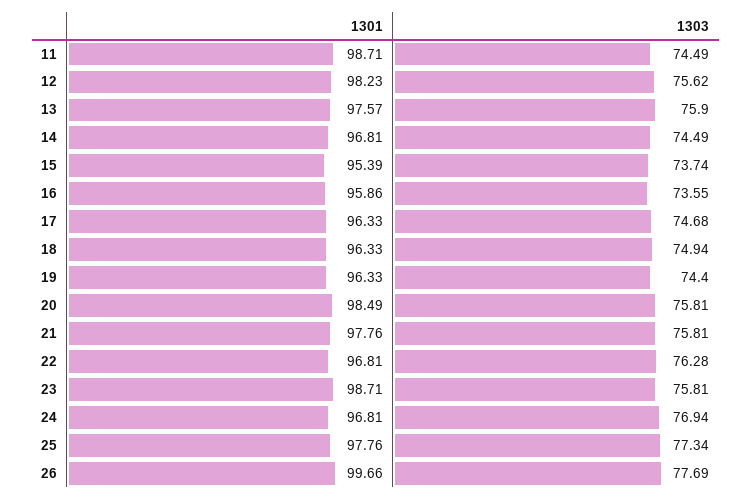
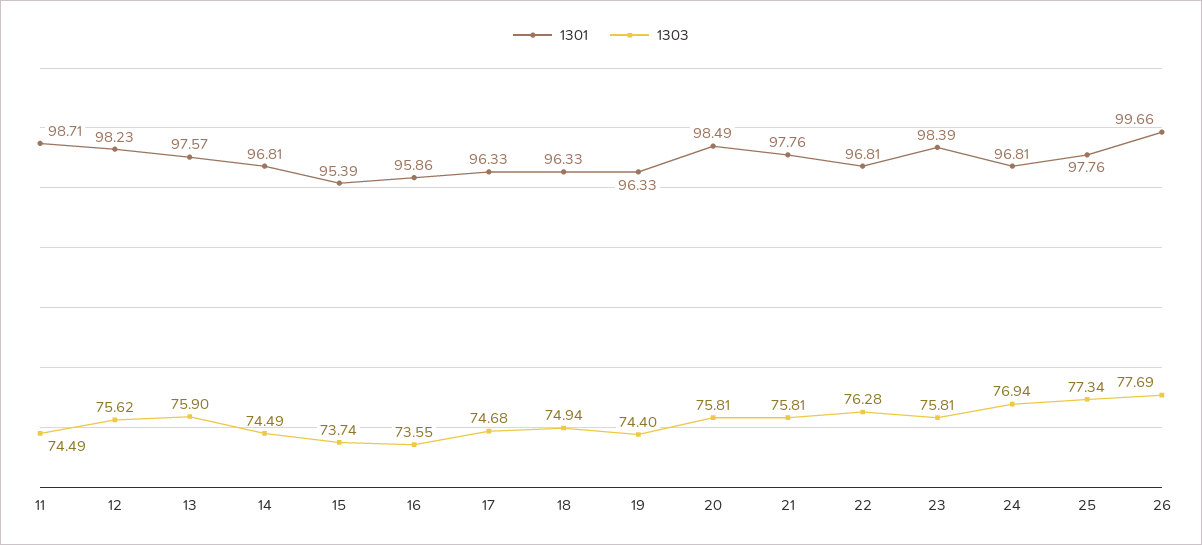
1301, 23: 98.71 -> 98.39

